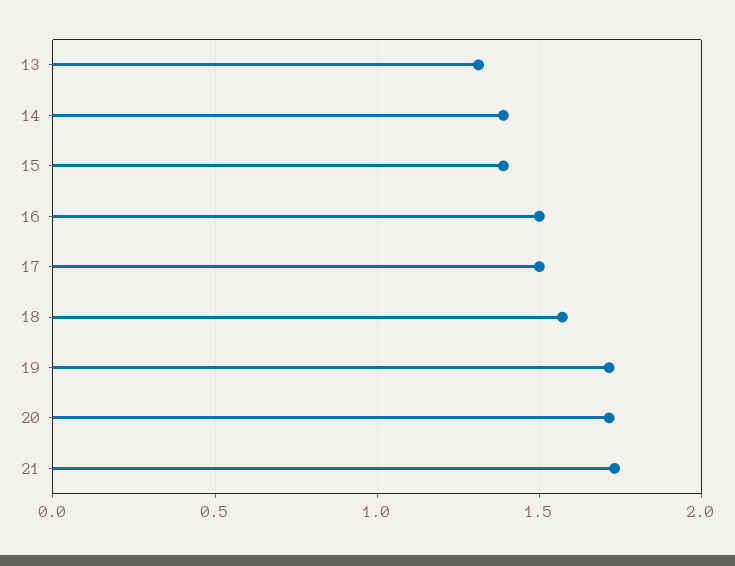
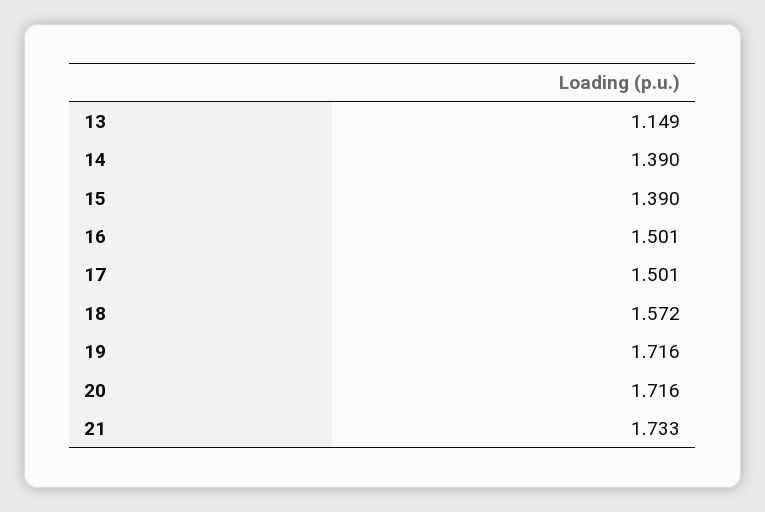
13: 1.3 -> 1.149

